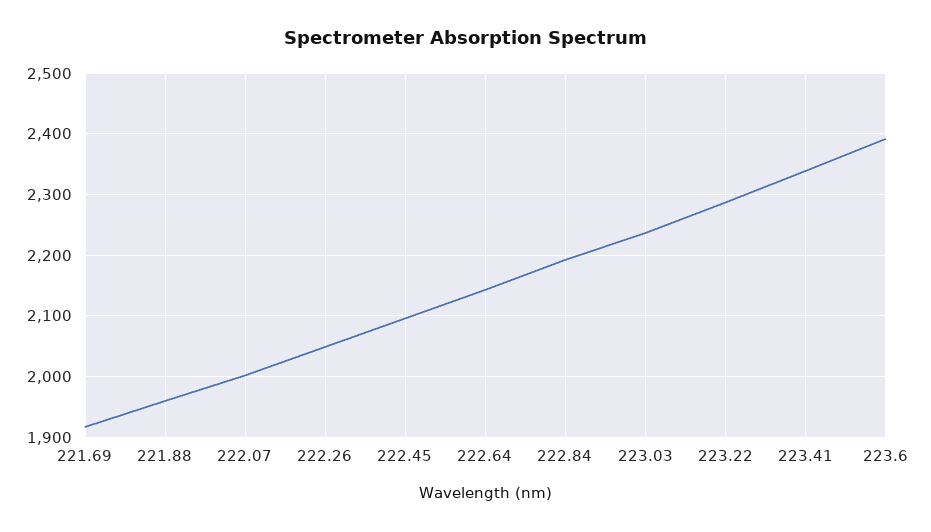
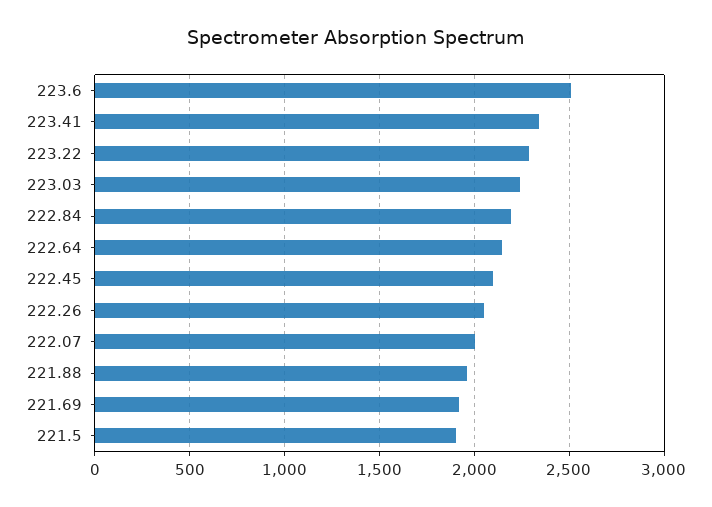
223.6: 2390 -> 2500
221.5: none -> 1900

